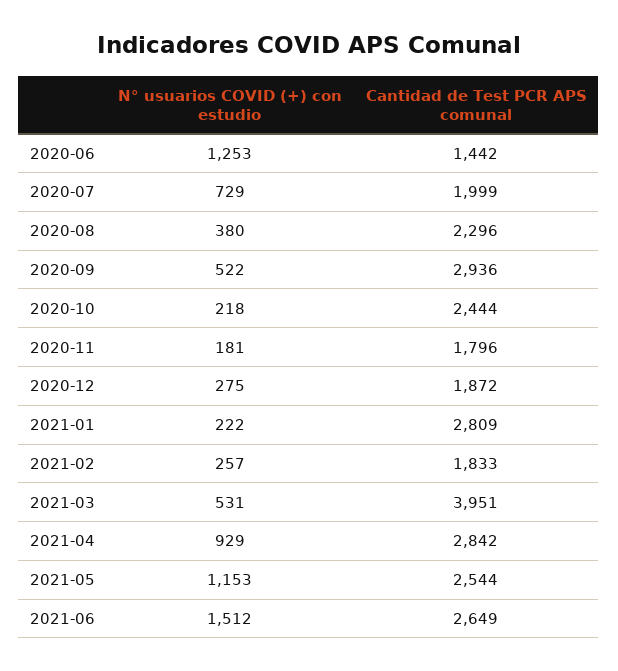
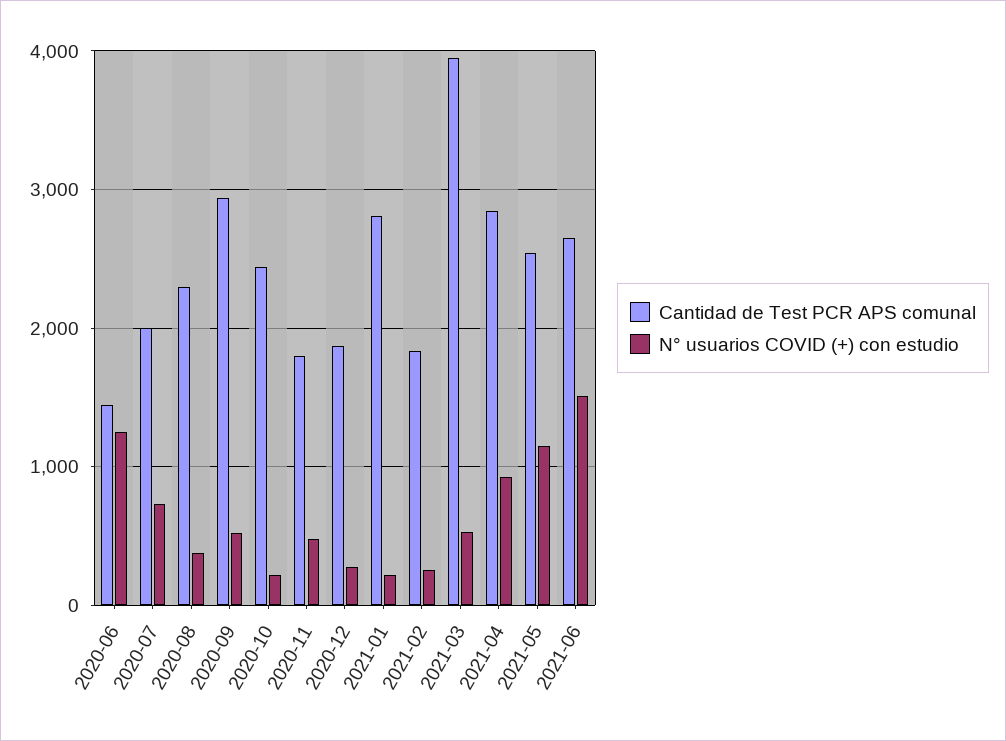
N° usuarios COVID (+) con estudio, 2020-11: 181 -> 500

